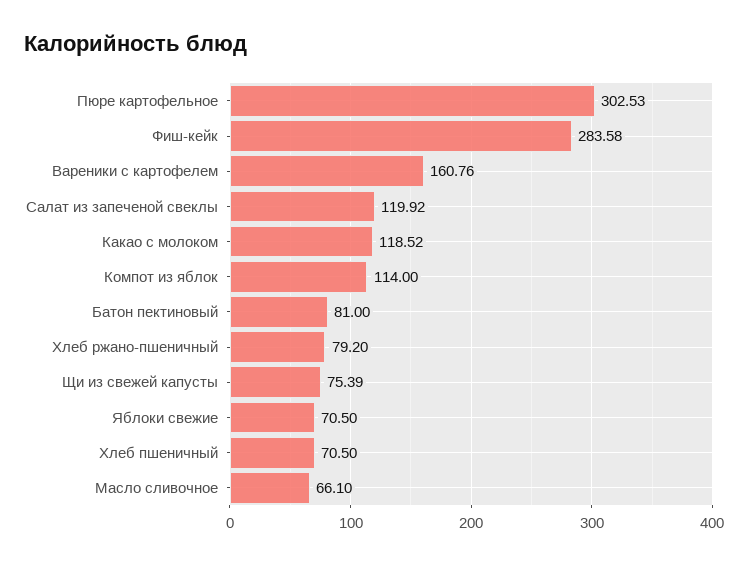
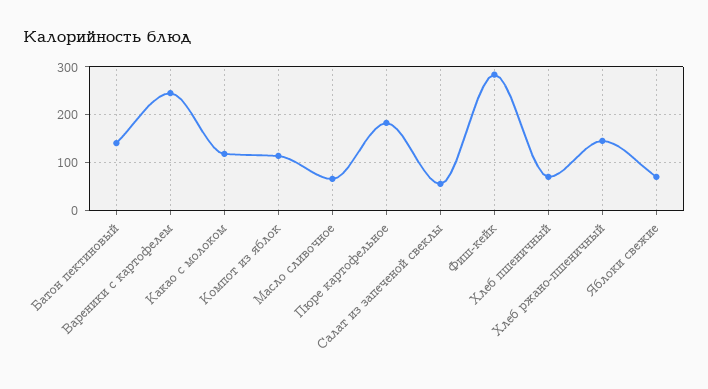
Пюре картофельное: 302.53 -> 180
Вареники с картофелем: 160.76 -> 240
Салат из запеченой свеклы: 119.92 -> 60
Батон пектиновый: 81 -> 140
Хлеб ржано-пшеничный: 79.2 -> 140
Щи из свежей капусты: 75.39 -> none

